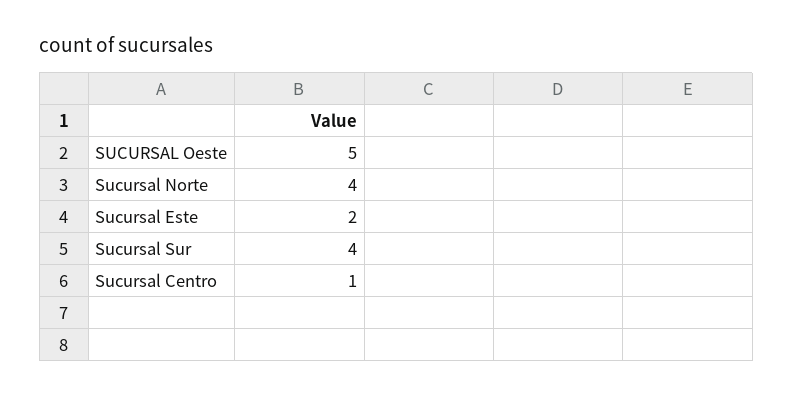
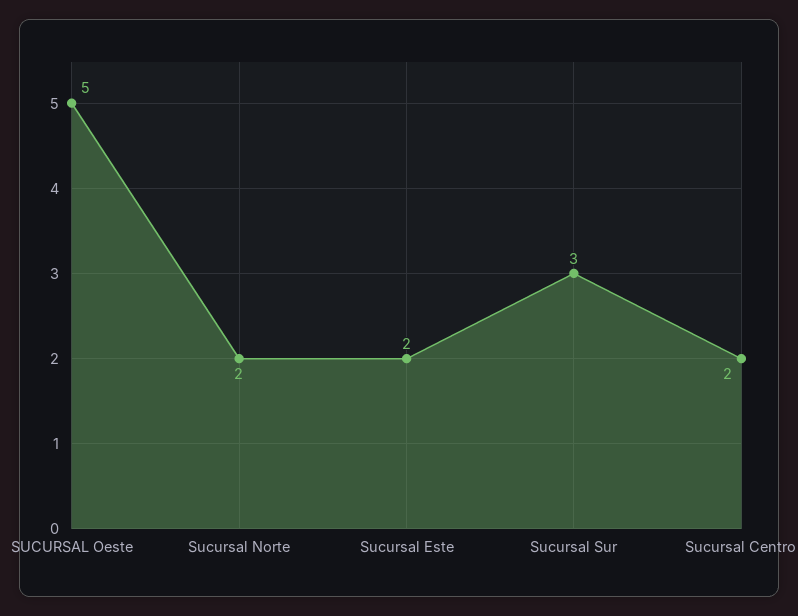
Sucursal Norte: 4 -> 2
Sucursal Sur: 4 -> 3
Sucursal Centro: 1 -> 2

